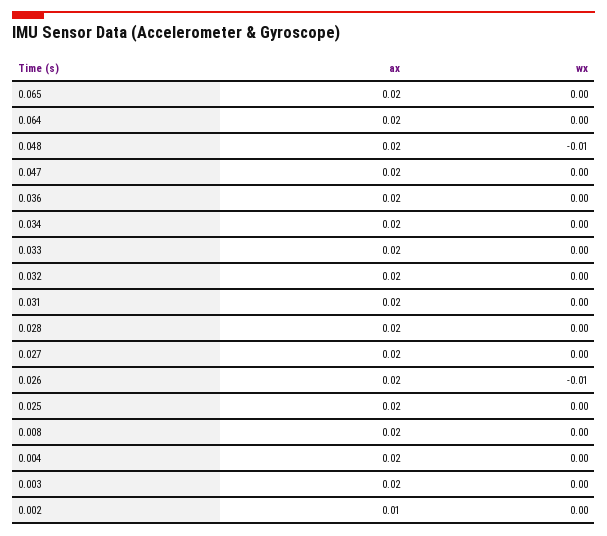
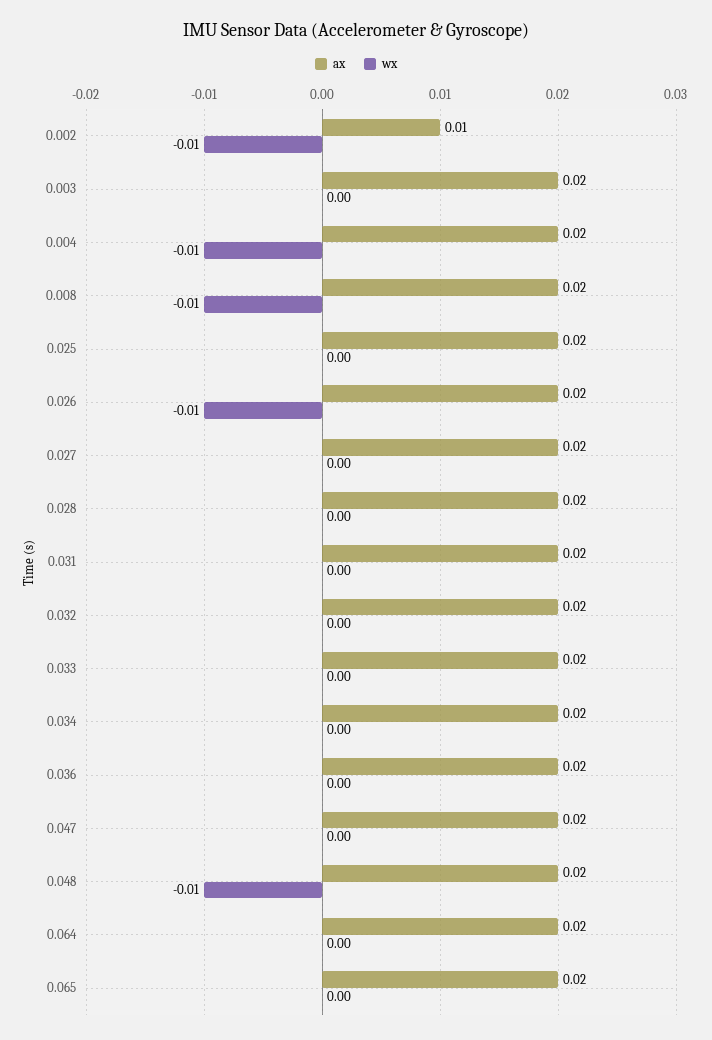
wx, 0.008: 0 -> -0.01
wx, 0.004: 0 -> -0.01
wx, 0.002: 0 -> -0.01

